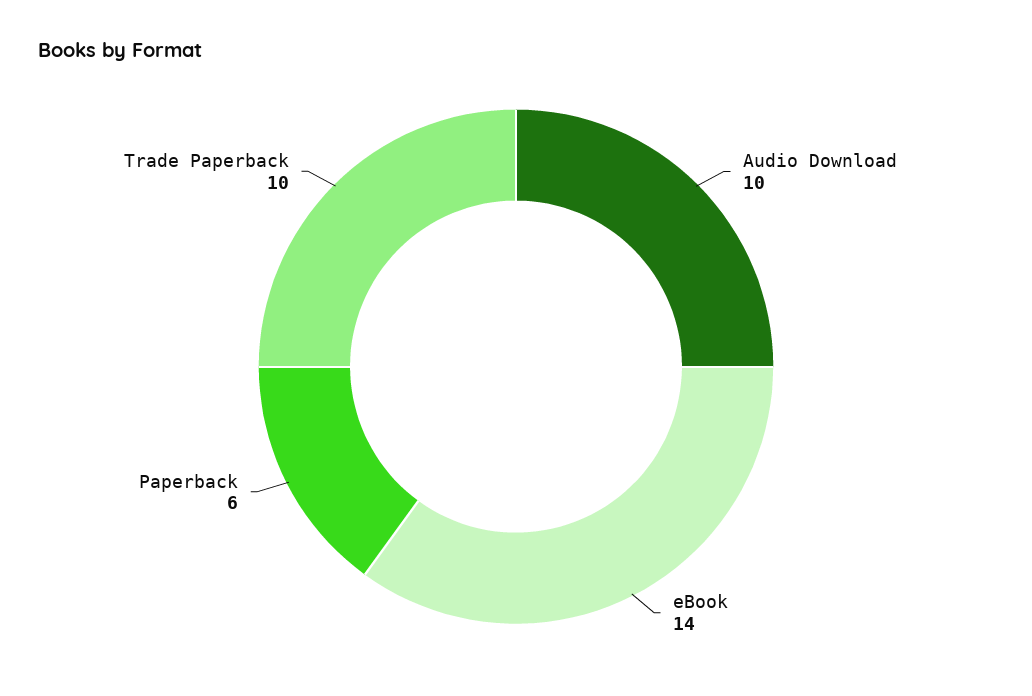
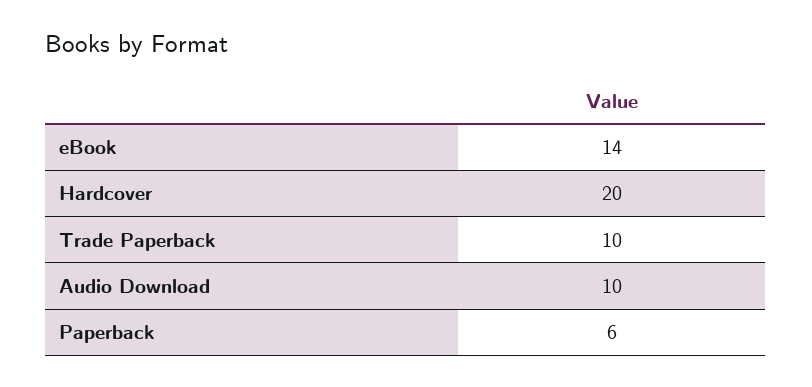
Hardcover: none -> 20

